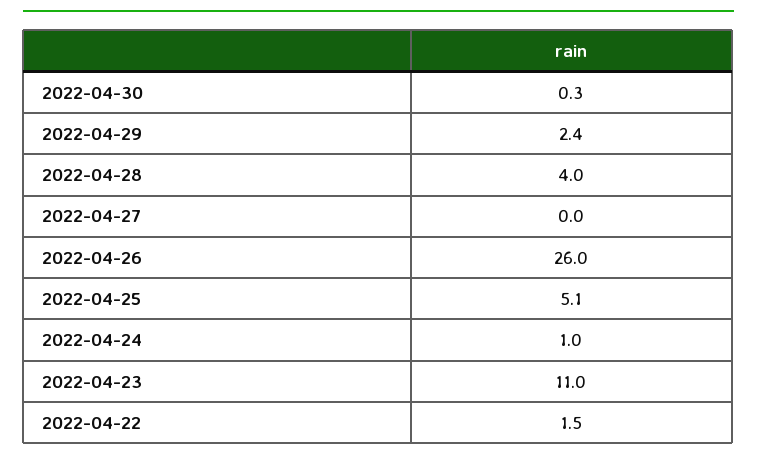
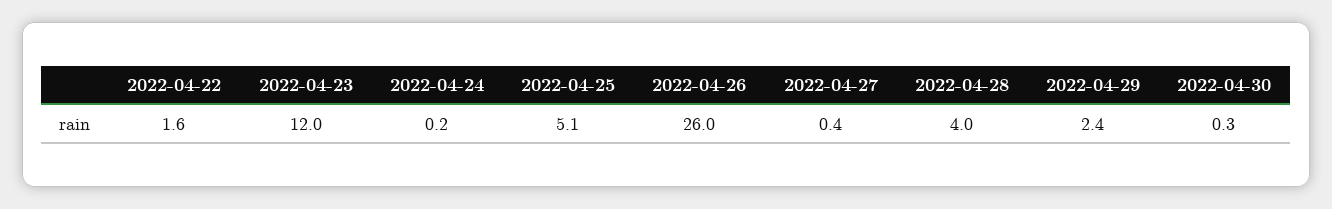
2022-04-27: 0 -> 0.4
2022-04-24: 1 -> 0.2
2022-04-23: 11 -> 12
2022-04-22: 1.5 -> 1.6

